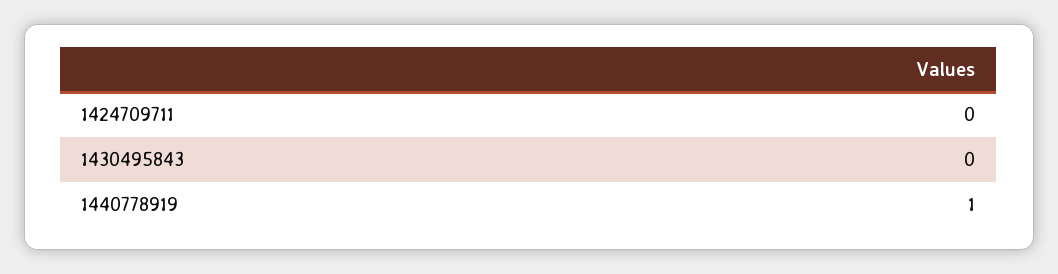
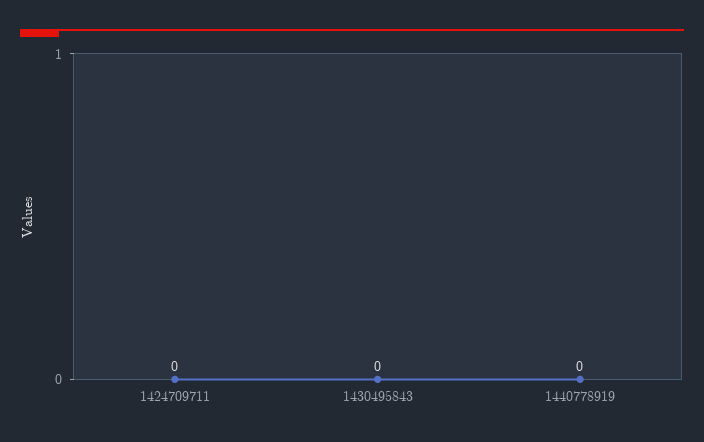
1440778919: 1 -> 0

